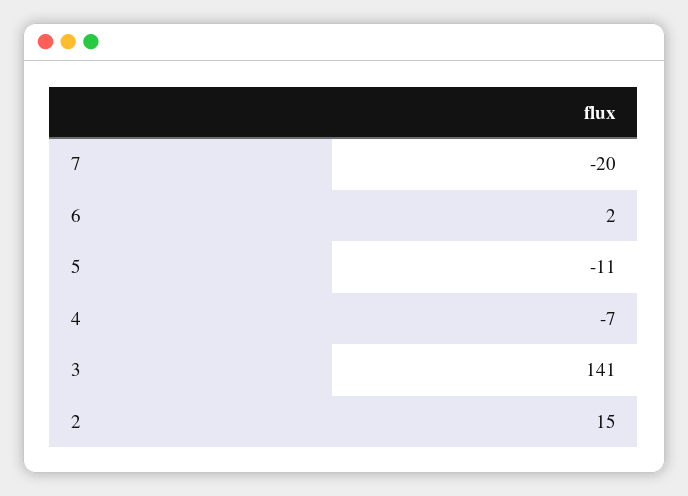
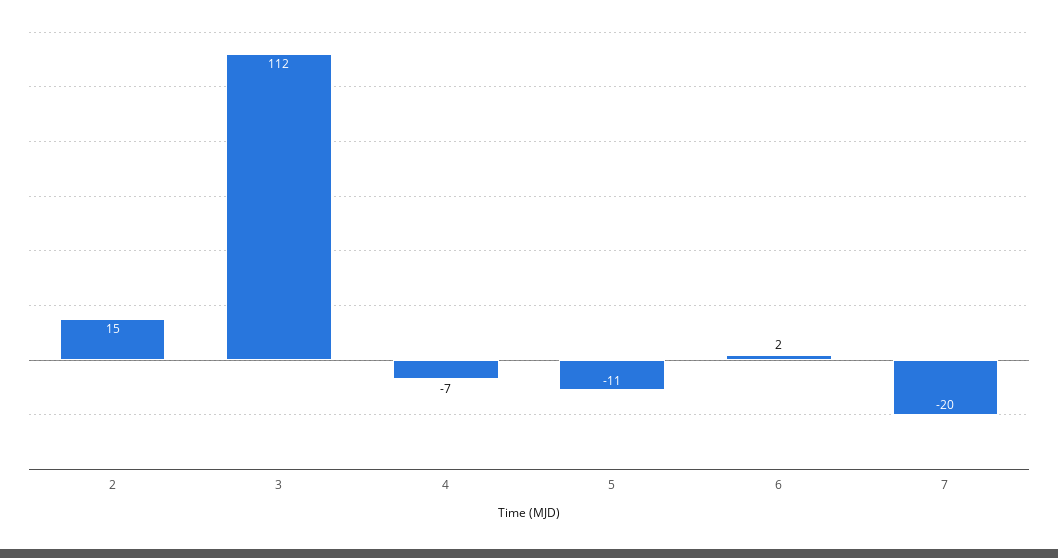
3: 141 -> 112

